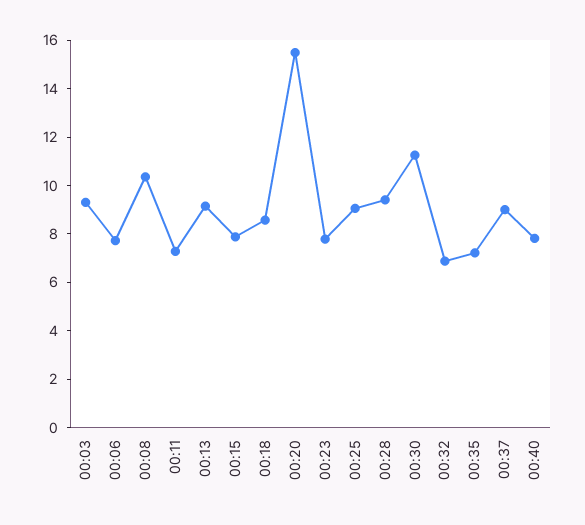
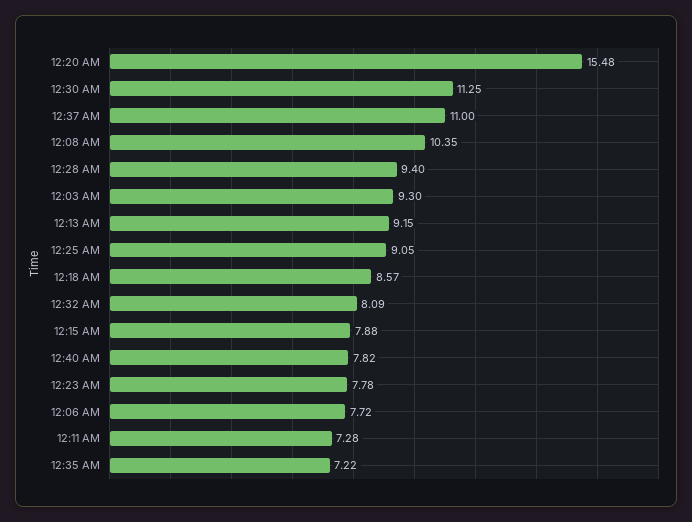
00:32: 7 -> 8.09
00:37: 9 -> 11

